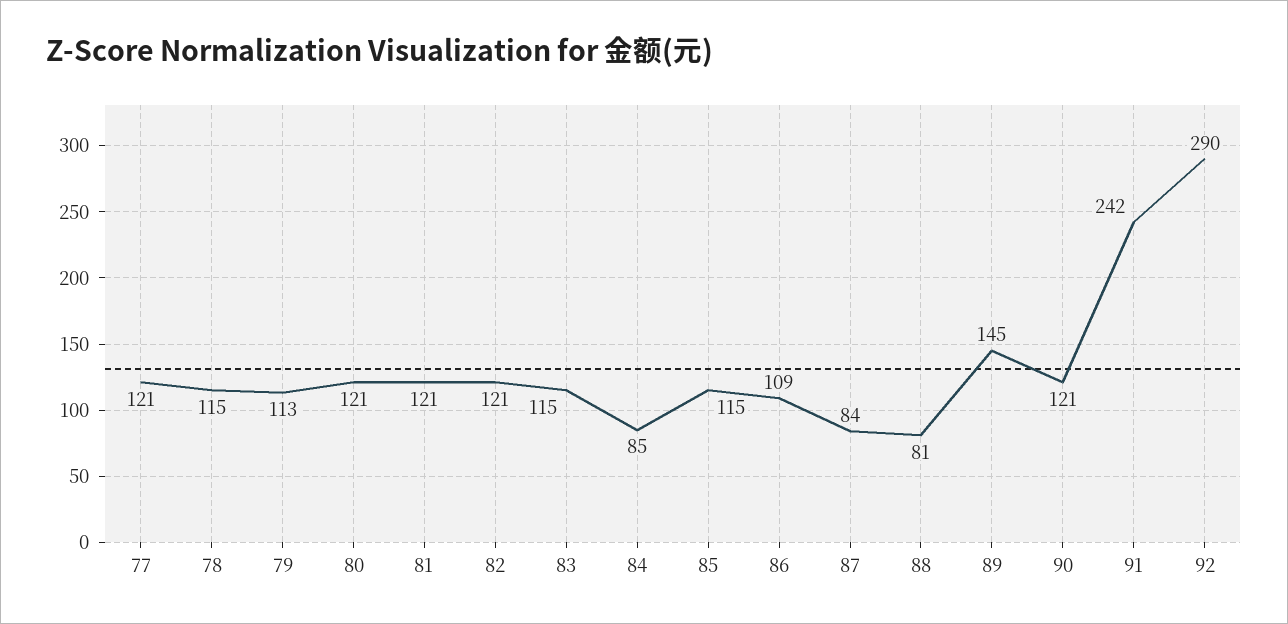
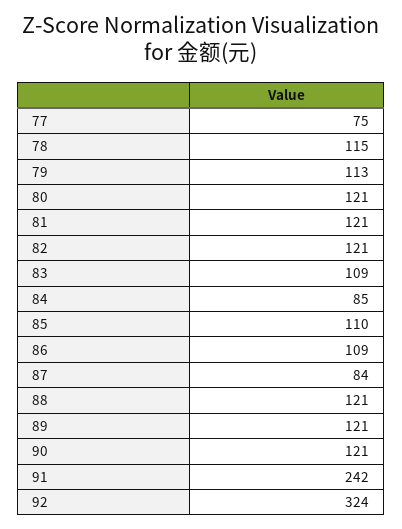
77: 121 -> 75
83: 115 -> 109
85: 115 -> 110
88: 81 -> 121
89: 145 -> 121
92: 290 -> 324

